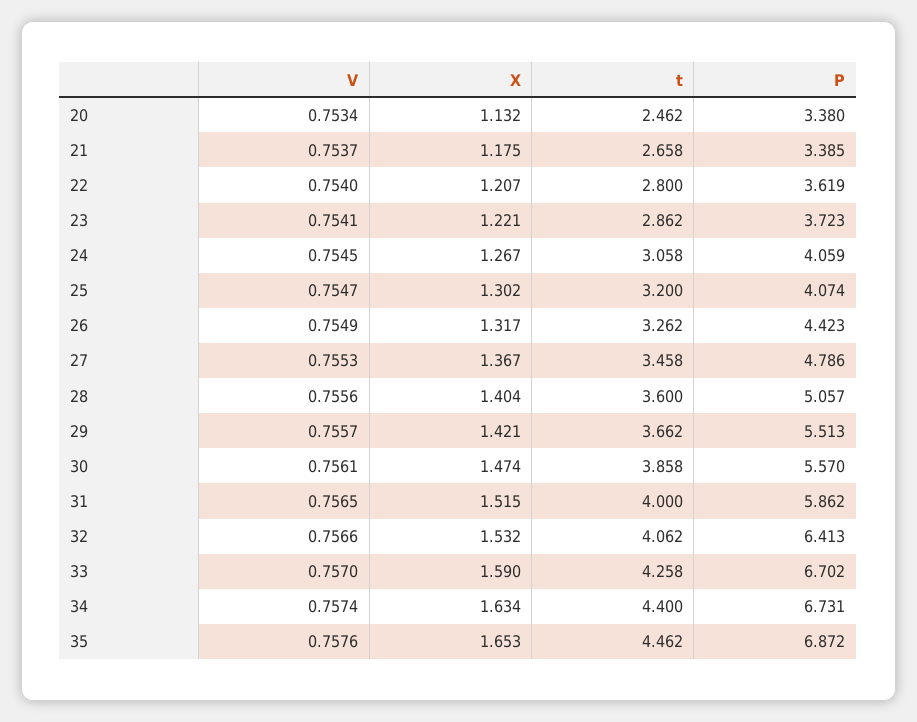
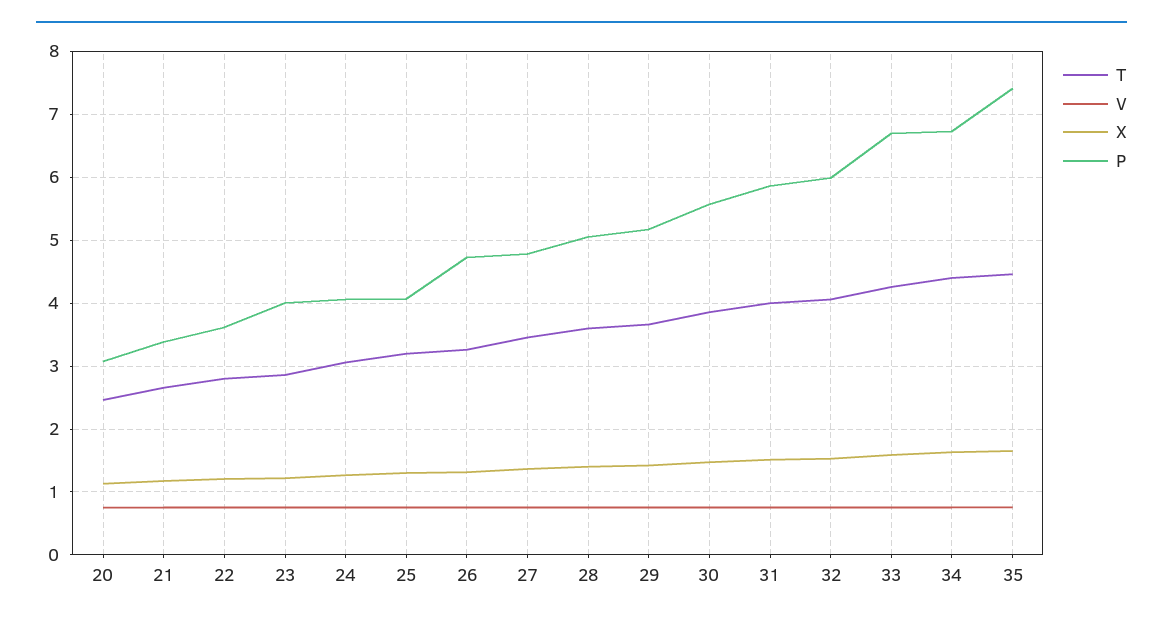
P, 20: 3.38 -> 3.1
P, 23: 3.723 -> 4
P, 26: 4.423 -> 4.7
P, 29: 5.513 -> 5.2
P, 32: 6.413 -> 6
P, 35: 6.872 -> 7.4

